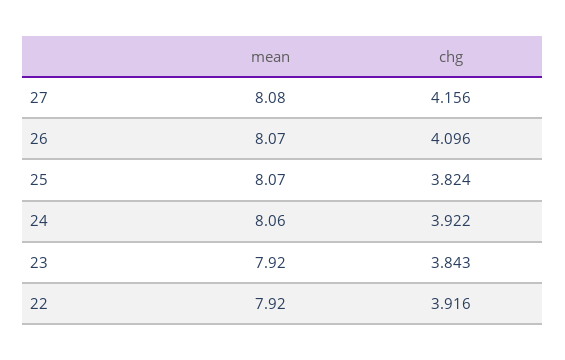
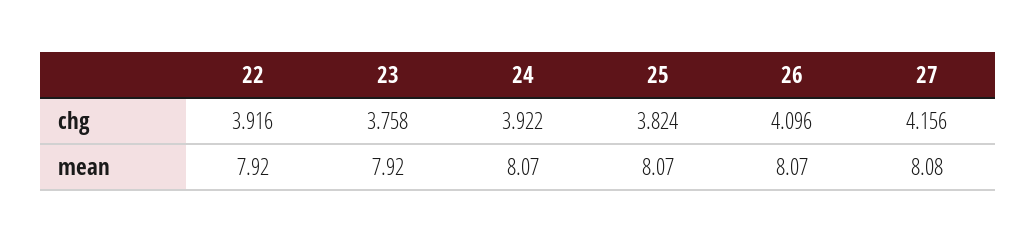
mean, 24: 8.06 -> 8.07
chg, 23: 3.843 -> 3.758

